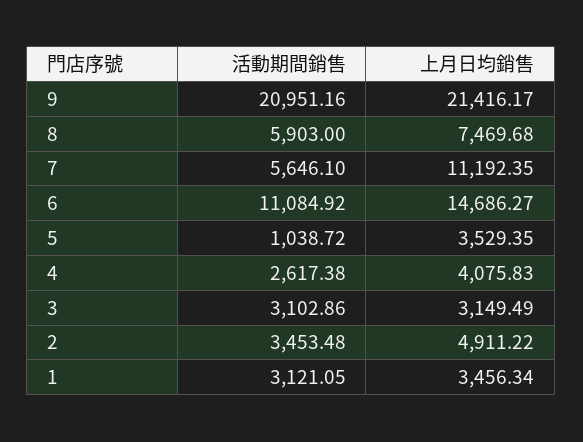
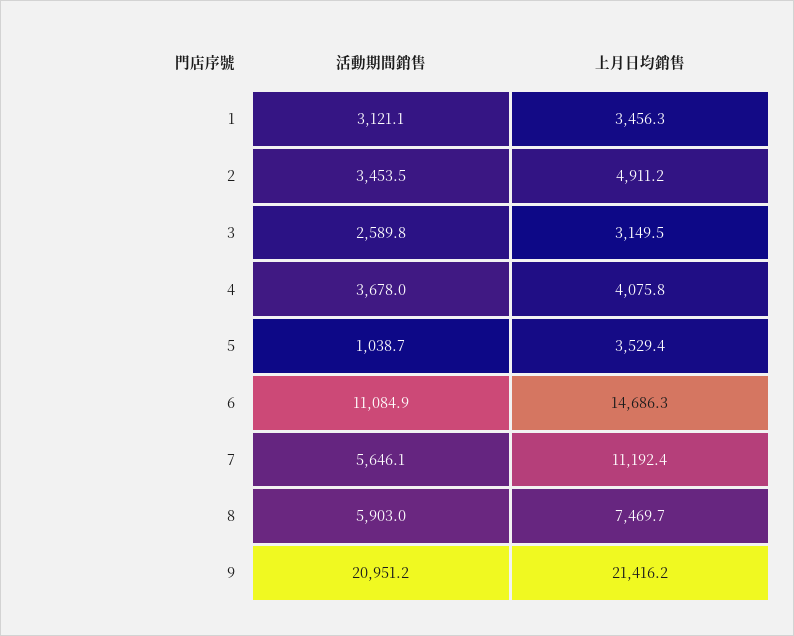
活動期間銷售, 4: 2617.38 -> 3678
活動期間銷售, 3: 3102.86 -> 2589.8

